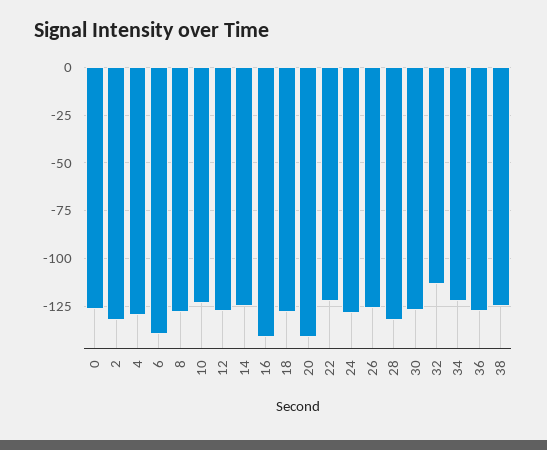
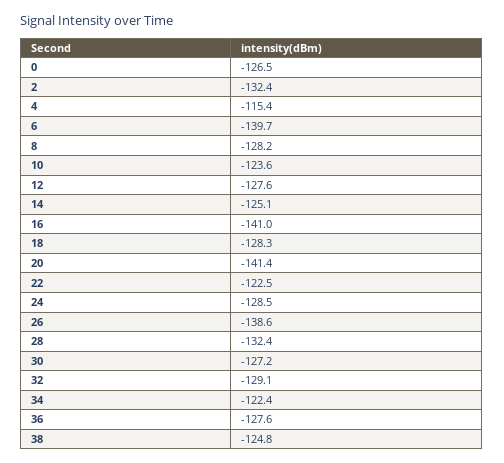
4: -130 -> -115.4
26: -125 -> -138.6
32: -115 -> -129.1

